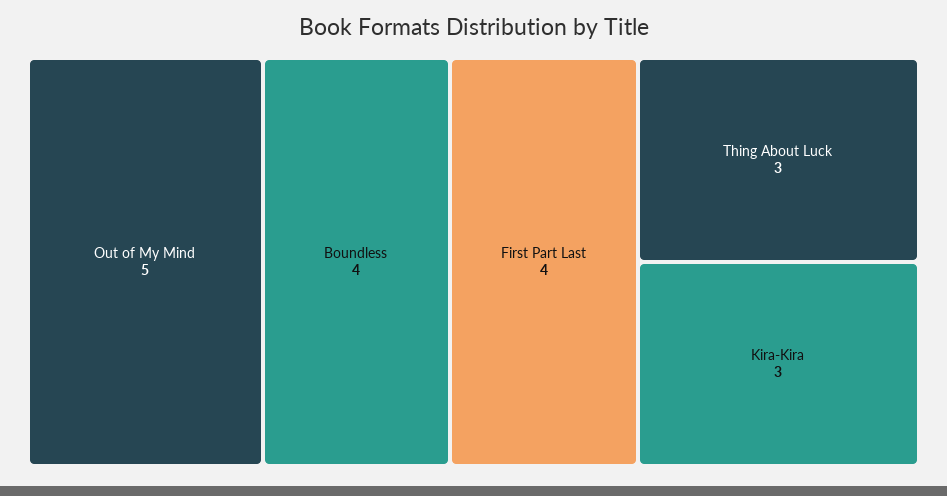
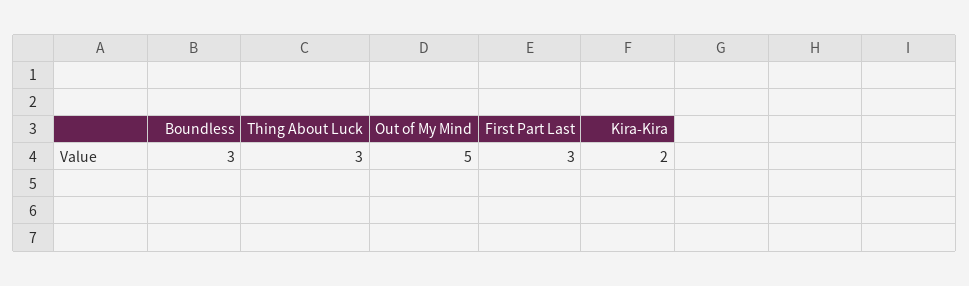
Boundless: 4 -> 3
First Part Last: 4 -> 3
Kira-Kira: 3 -> 2

